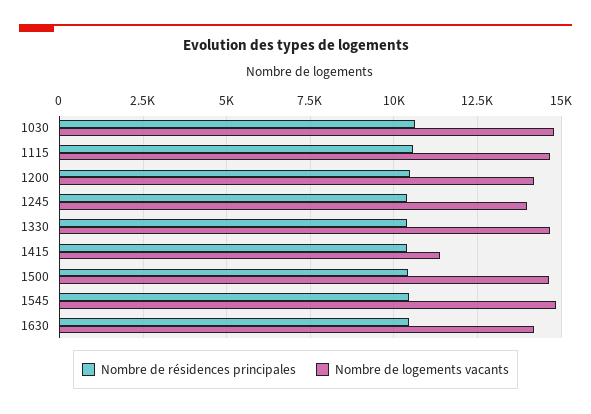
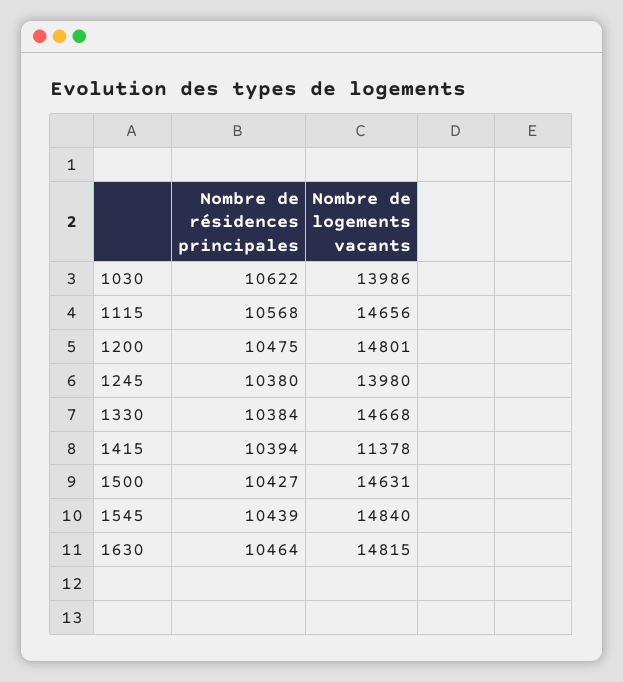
Nombre de logements vacants, 1030: 14750 -> 13986
Nombre de logements vacants, 1200: 14250 -> 14801
Nombre de logements vacants, 1630: 14250 -> 14815

